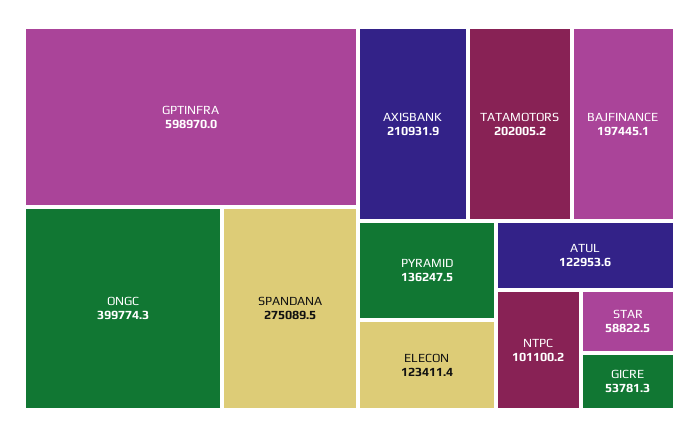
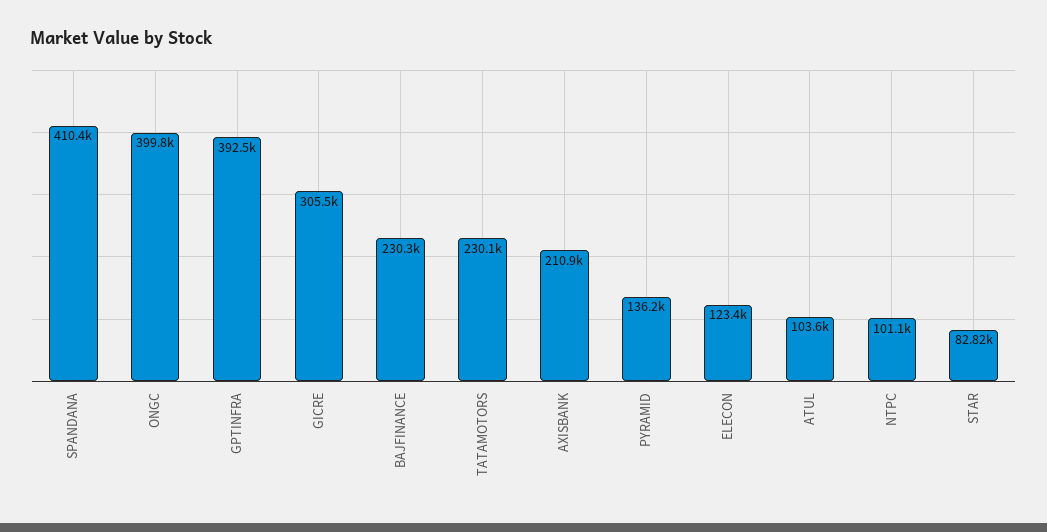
GPTINFRA: 598970 -> 392500
SPANDANA: 275089.5 -> 410400
TATAMOTORS: 202005.2 -> 230100
BAJFINANCE: 197445.1 -> 230300
ATUL: 122953.6 -> 103600
STAR: 58822.5 -> 82820
GICRE: 53781.3 -> 305500

